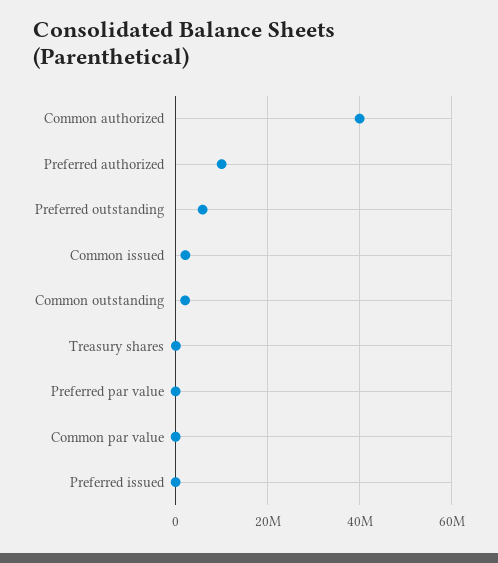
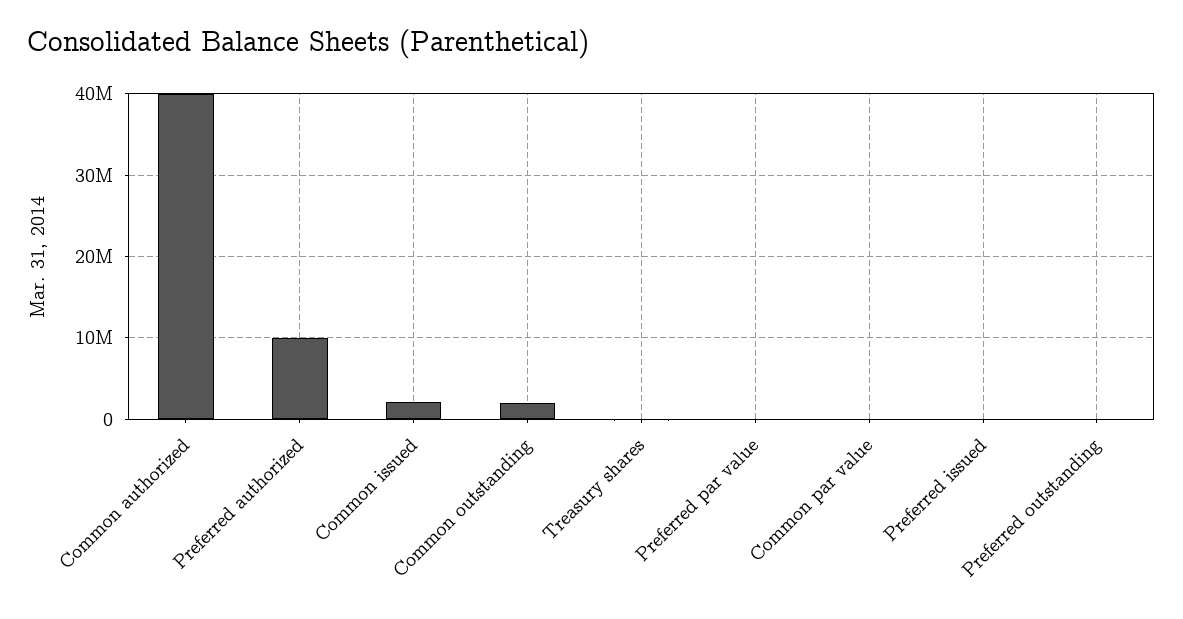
Preferred outstanding: 6000000 -> 0

